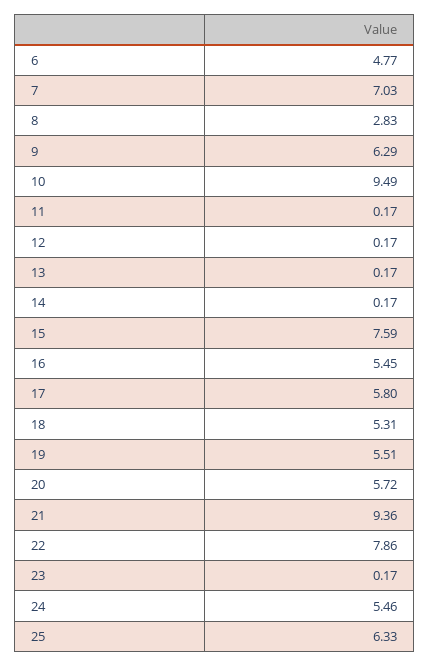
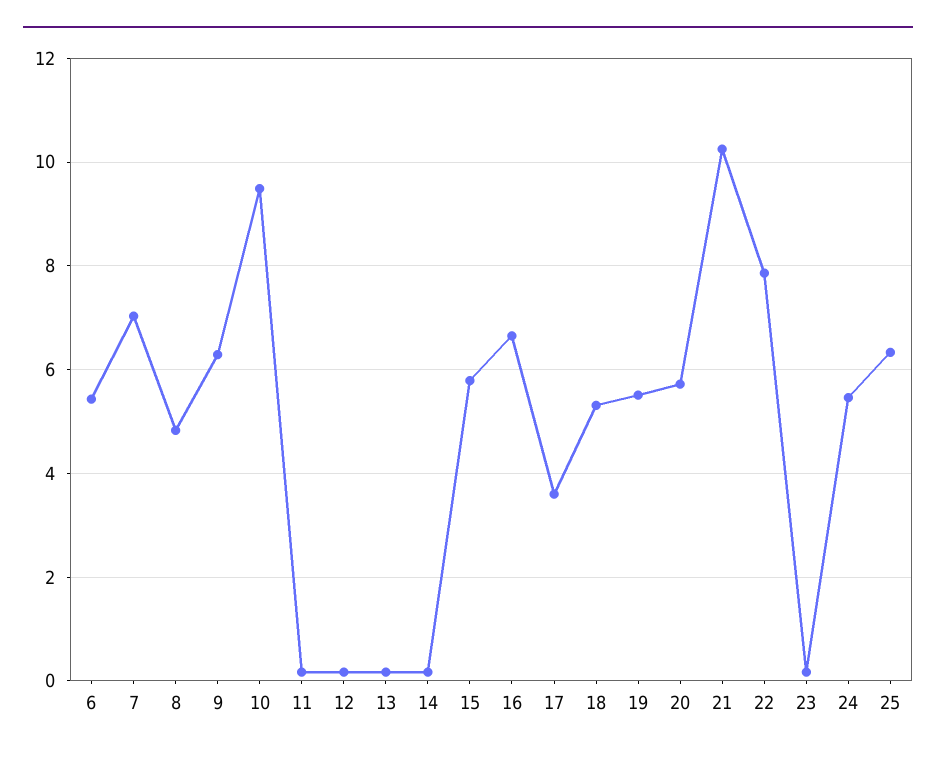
6: 4.77 -> 5.4
8: 2.83 -> 4.8
15: 7.59 -> 5.8
16: 5.45 -> 6.6
17: 5.8 -> 3.6
21: 9.36 -> 10.2

